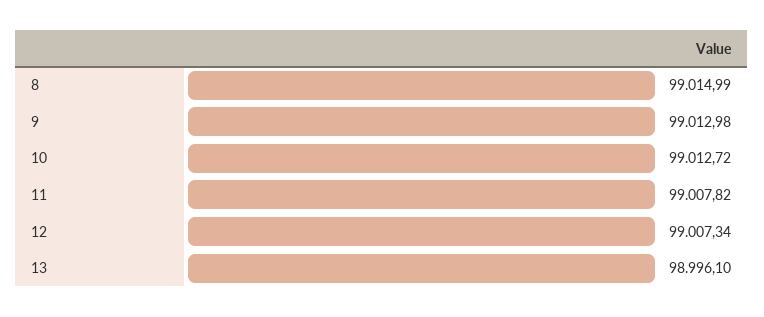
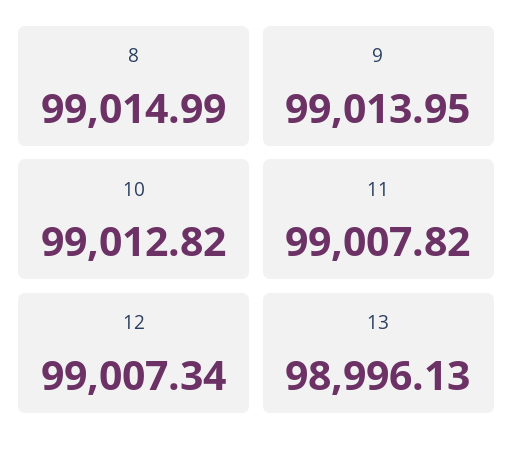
9: 99012.98 -> 99013.95
10: 99012.72 -> 99012.82
13: 98996.1 -> 98996.13

